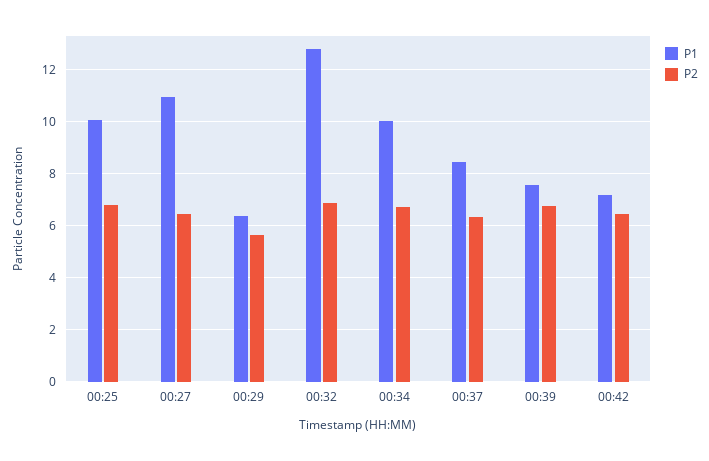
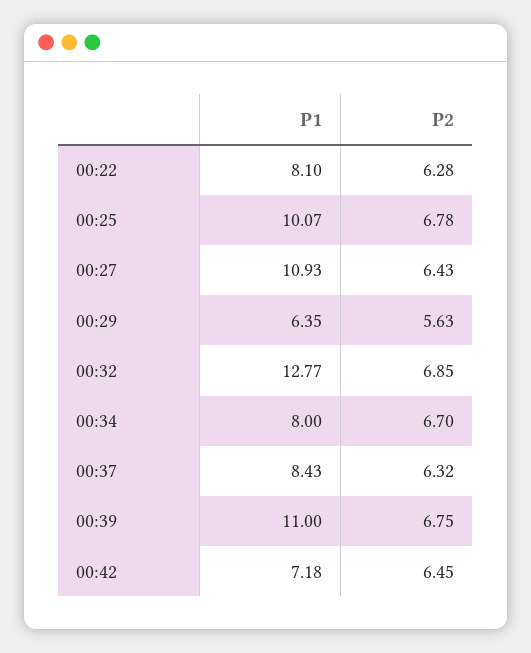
P1, 00:34: 10 -> 8
P1, 00:39: 7.5 -> 11
P1, 00:22: none -> 8.1
P2, 00:22: none -> 6.28

